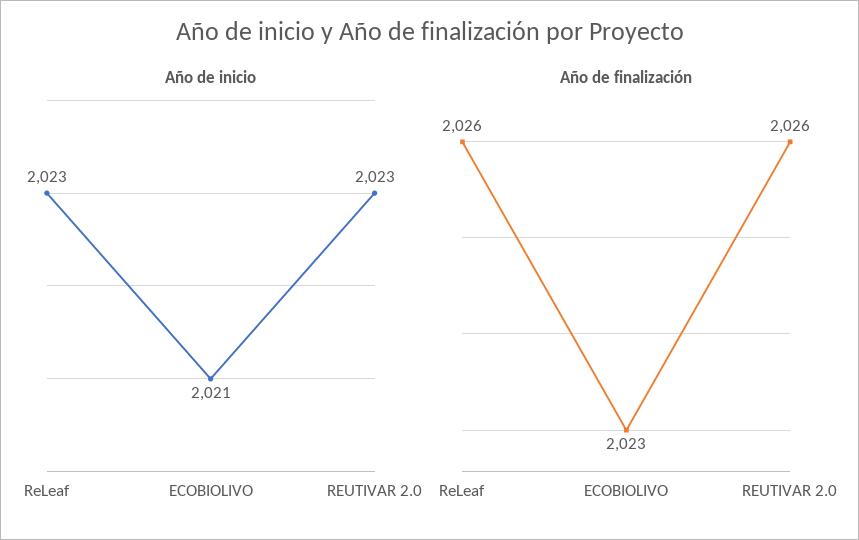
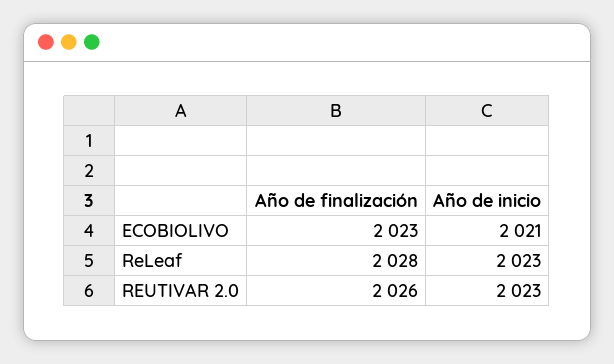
Año de finalización, ReLeaf: 2026 -> 2028

